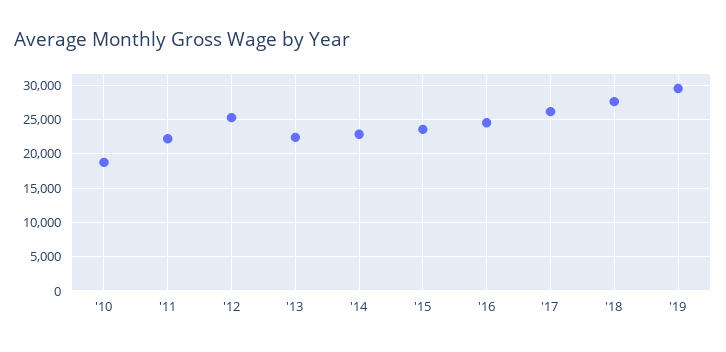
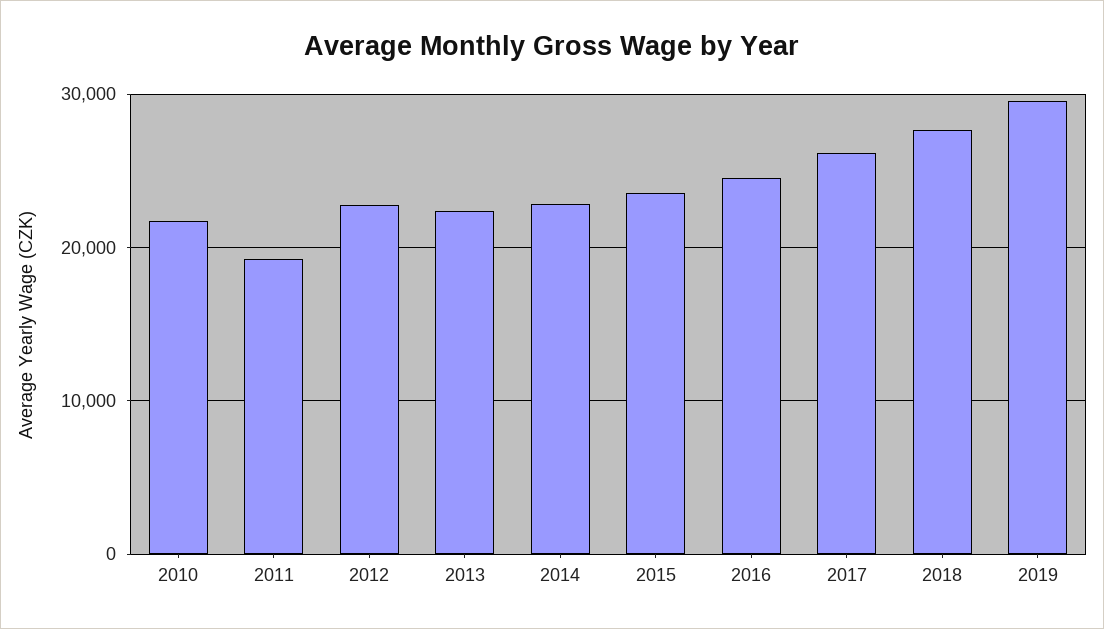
'10: 19000 -> 22000
'11: 22000 -> 19000
'12: 25000 -> 23000

